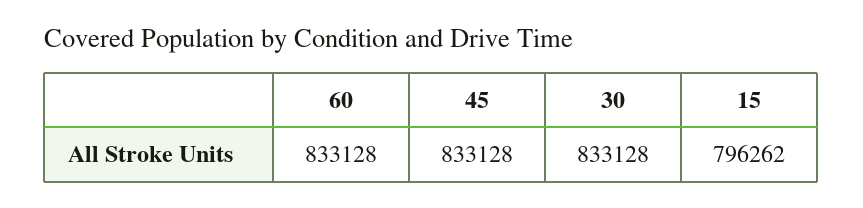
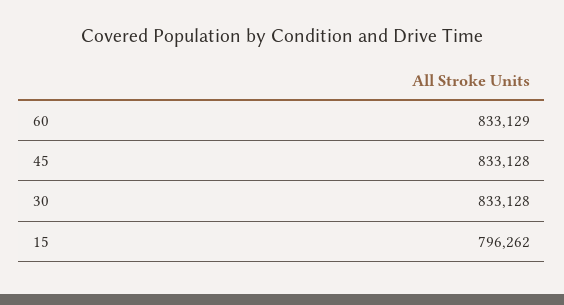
60: 833128 -> 833129

